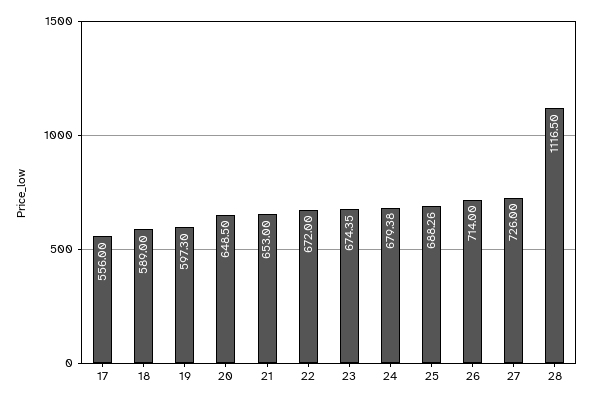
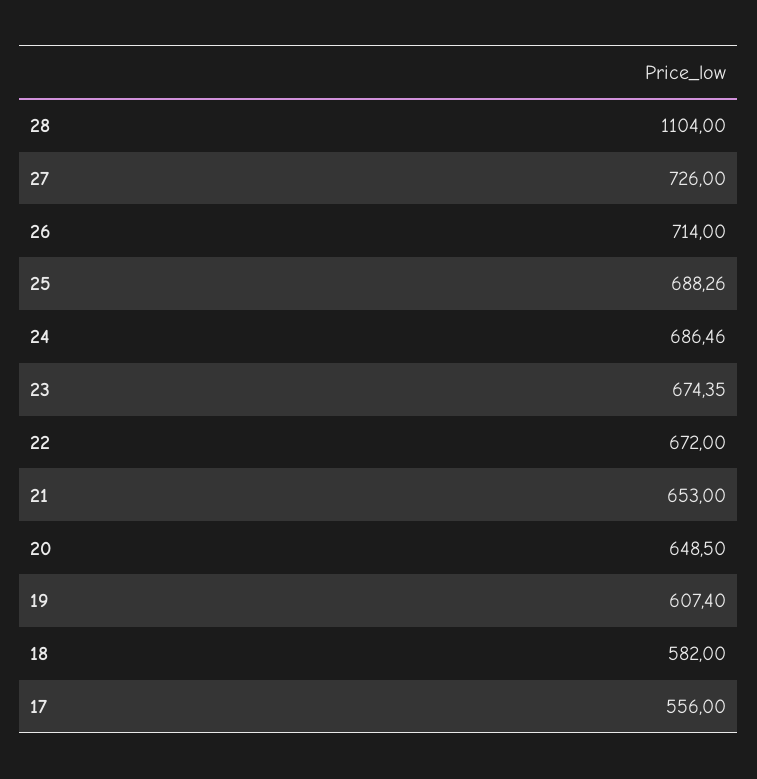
18: 589 -> 582
19: 597.3 -> 607.4
24: 679.38 -> 686.46
28: 1116.5 -> 1104

